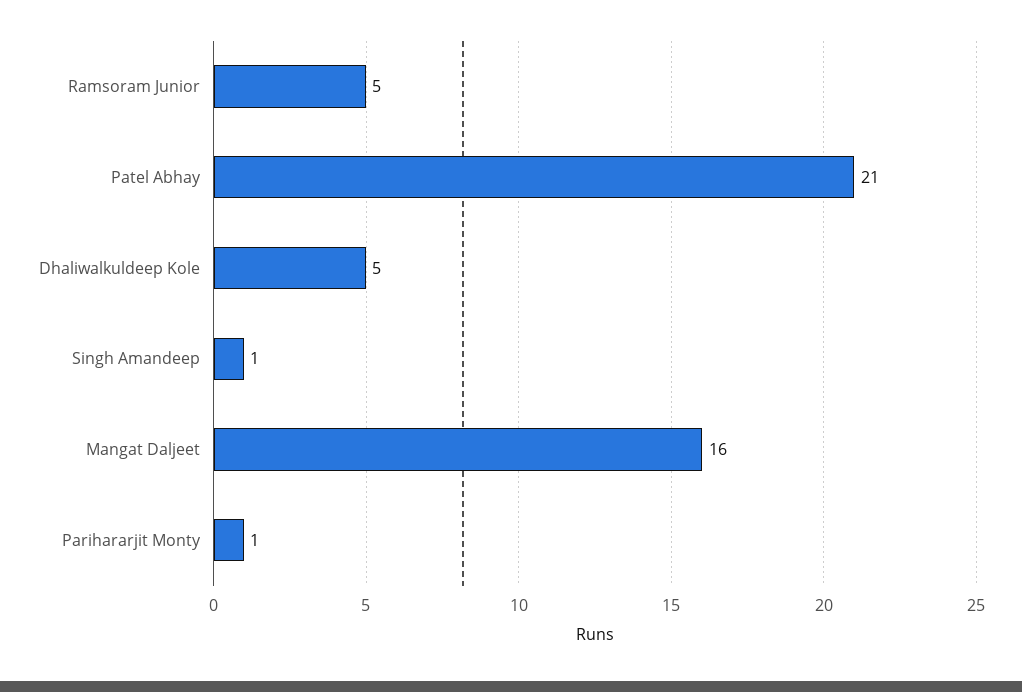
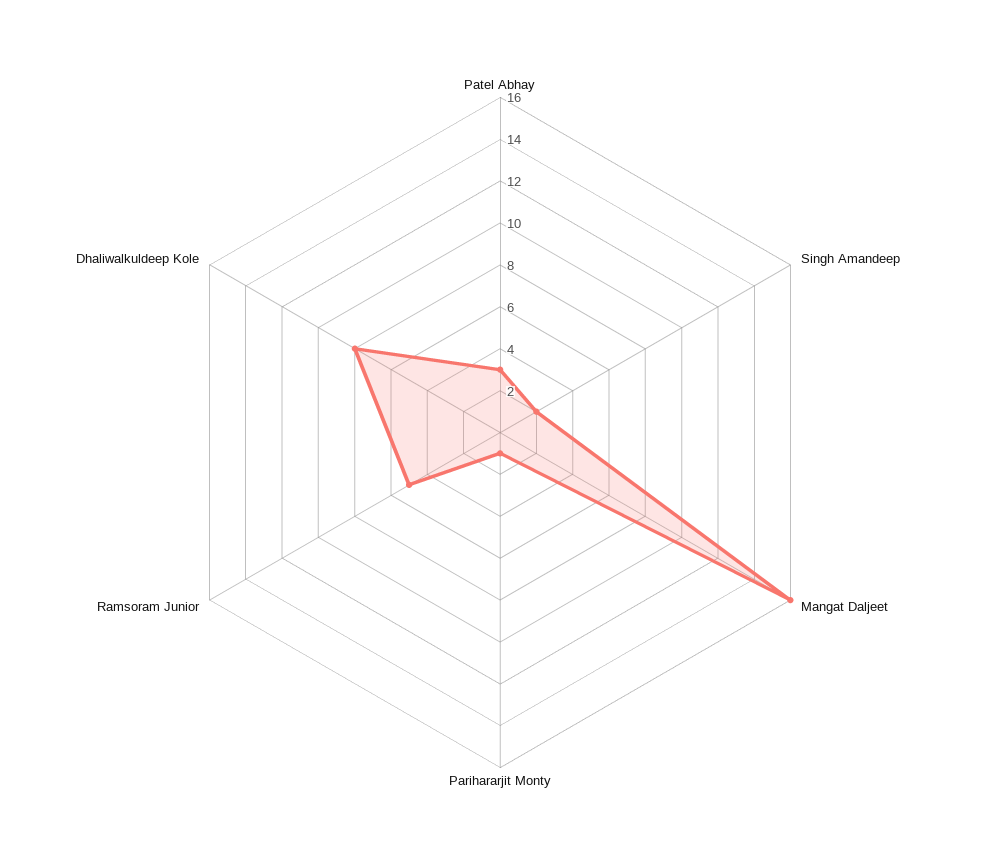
Patel Abhay: 21 -> 3
Dhaliwalkuldeep Kole: 5 -> 8
Singh Amandeep: 1 -> 2

